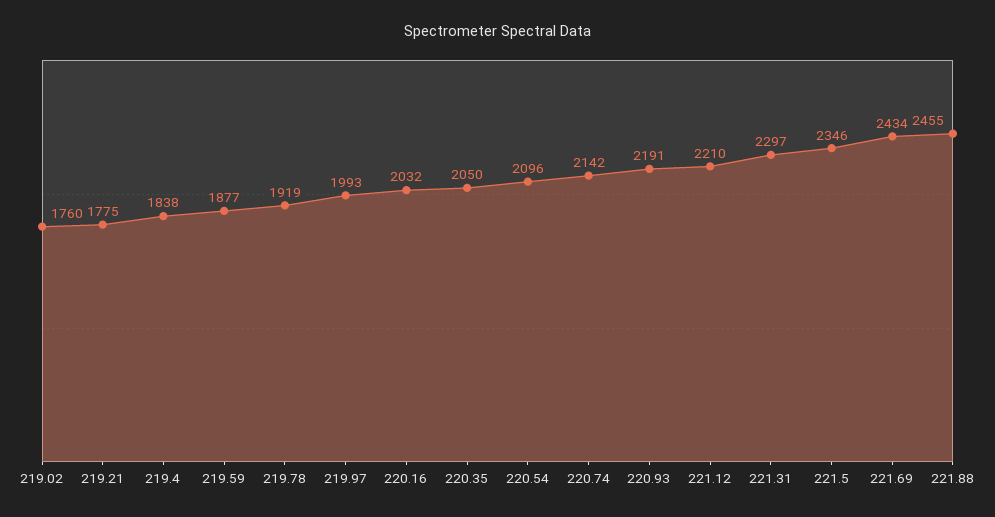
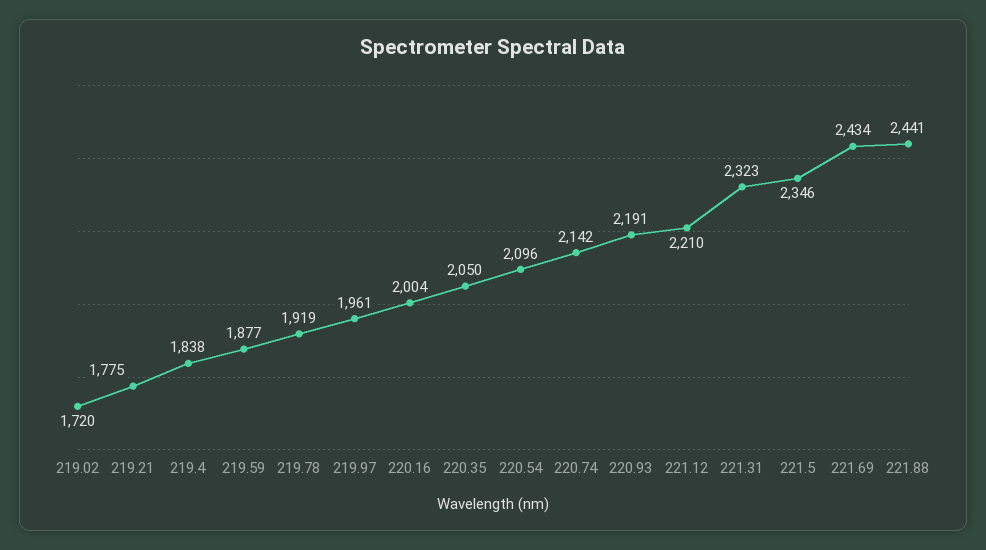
219.02: 1760 -> 1720
219.97: 1993 -> 1961
220.16: 2032 -> 2004
221.31: 2297 -> 2323
221.88: 2455 -> 2441

